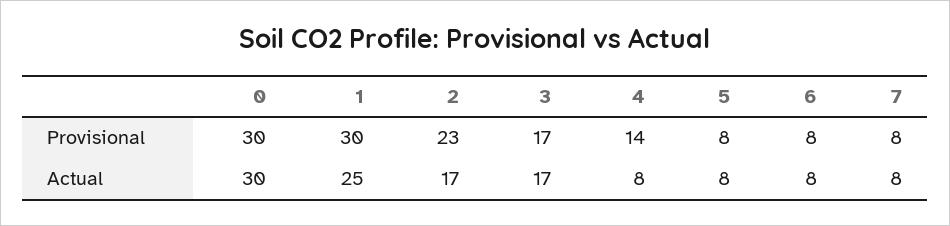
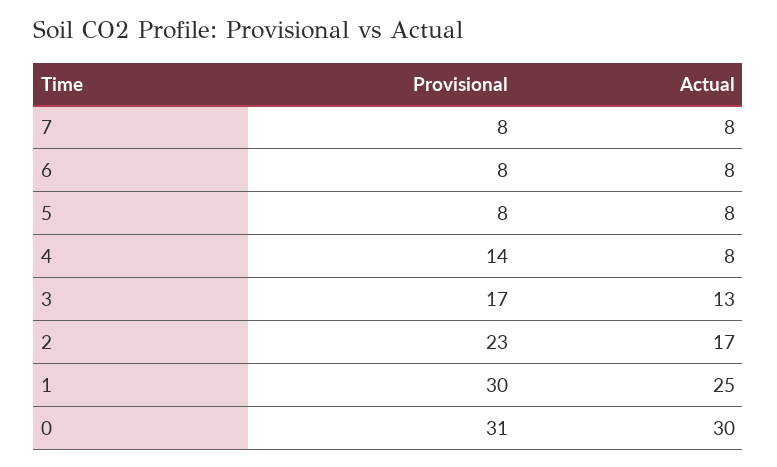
0, Provisional: 30 -> 31
3, Actual: 17 -> 13

